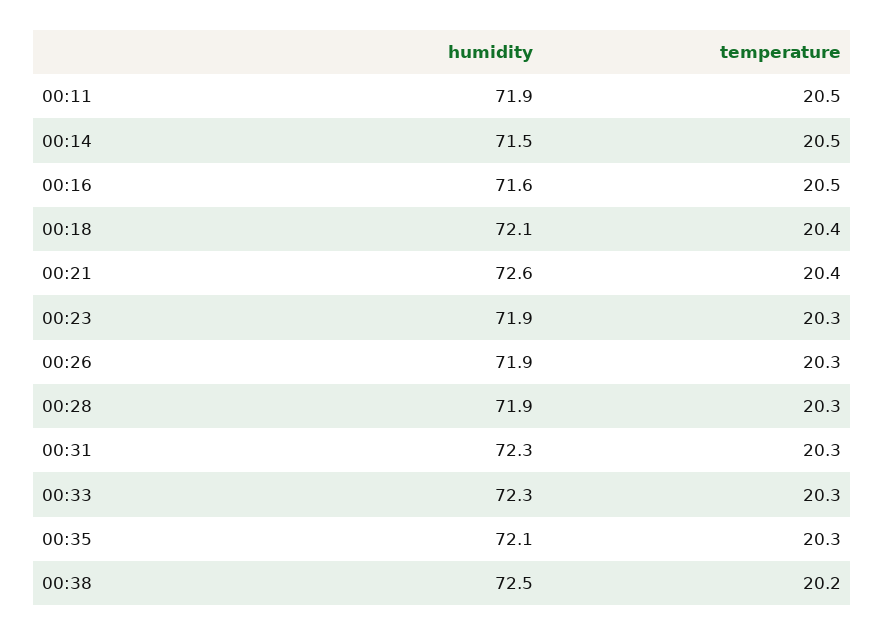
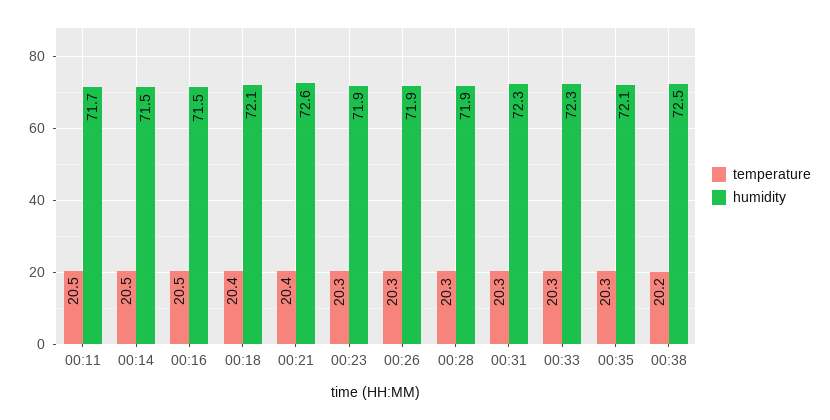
humidity, 00:11: 71.9 -> 71.7
humidity, 00:16: 71.6 -> 71.5

